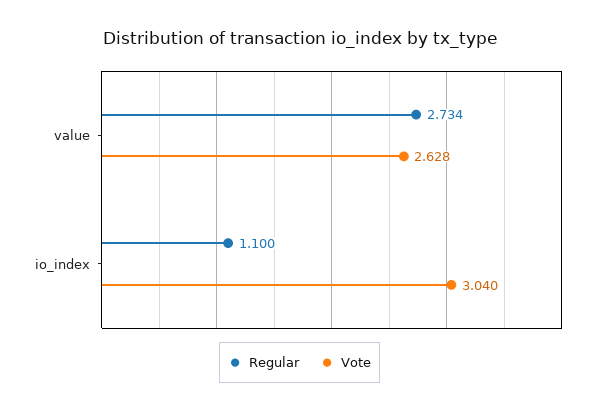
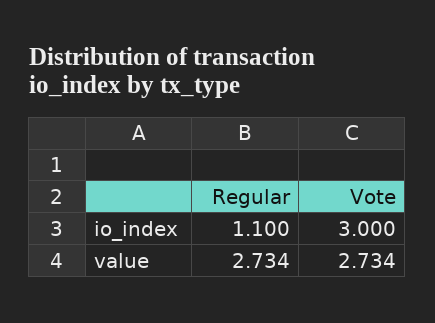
Vote, value: 2.628 -> 2.734
Vote, io_index: 3.04 -> 3

